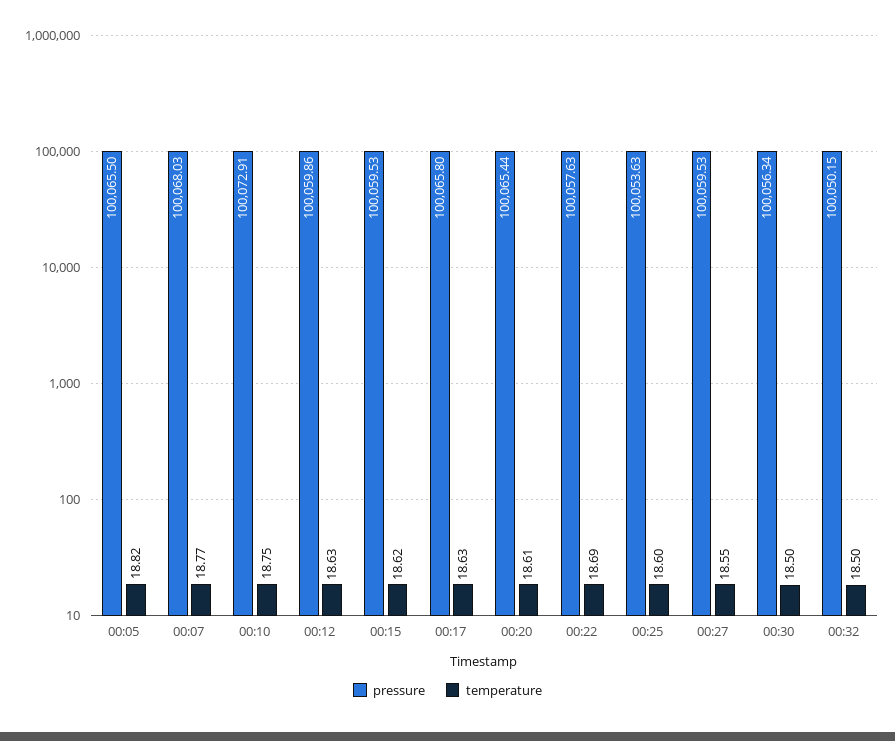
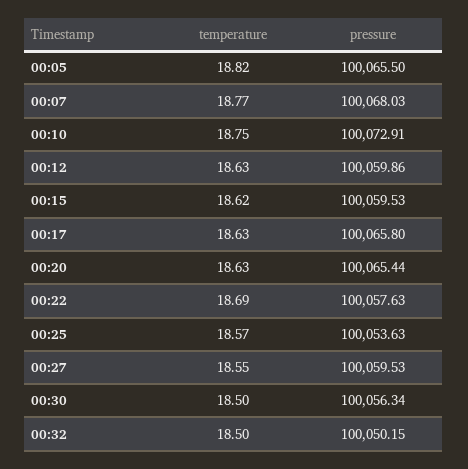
temperature, 00:20: 18.61 -> 18.63
temperature, 00:25: 18.6 -> 18.57

